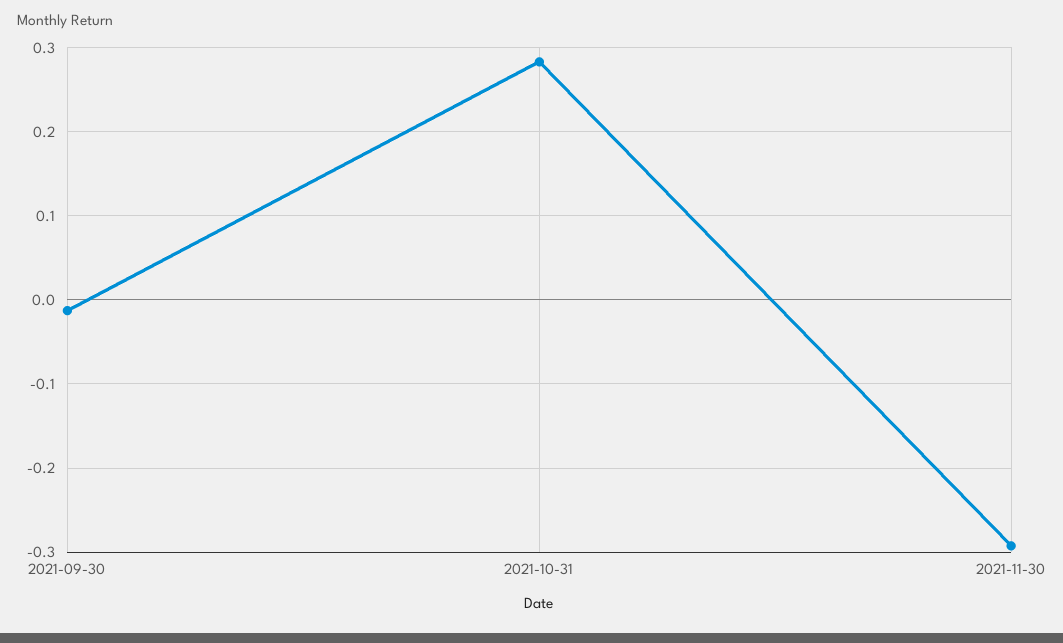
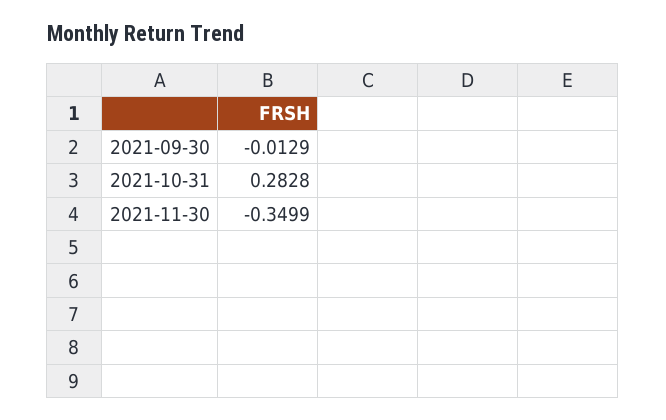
2021-11-30: -0.29 -> -0.3499

